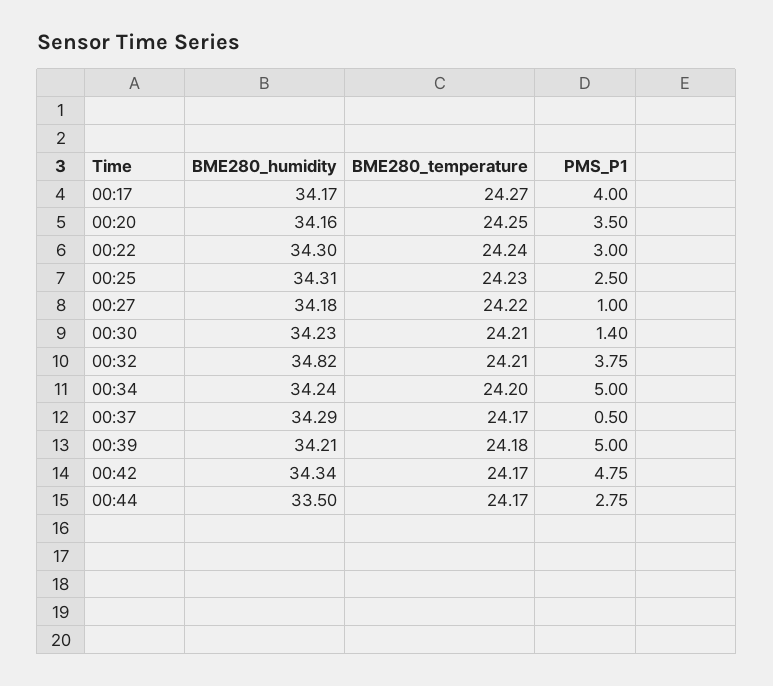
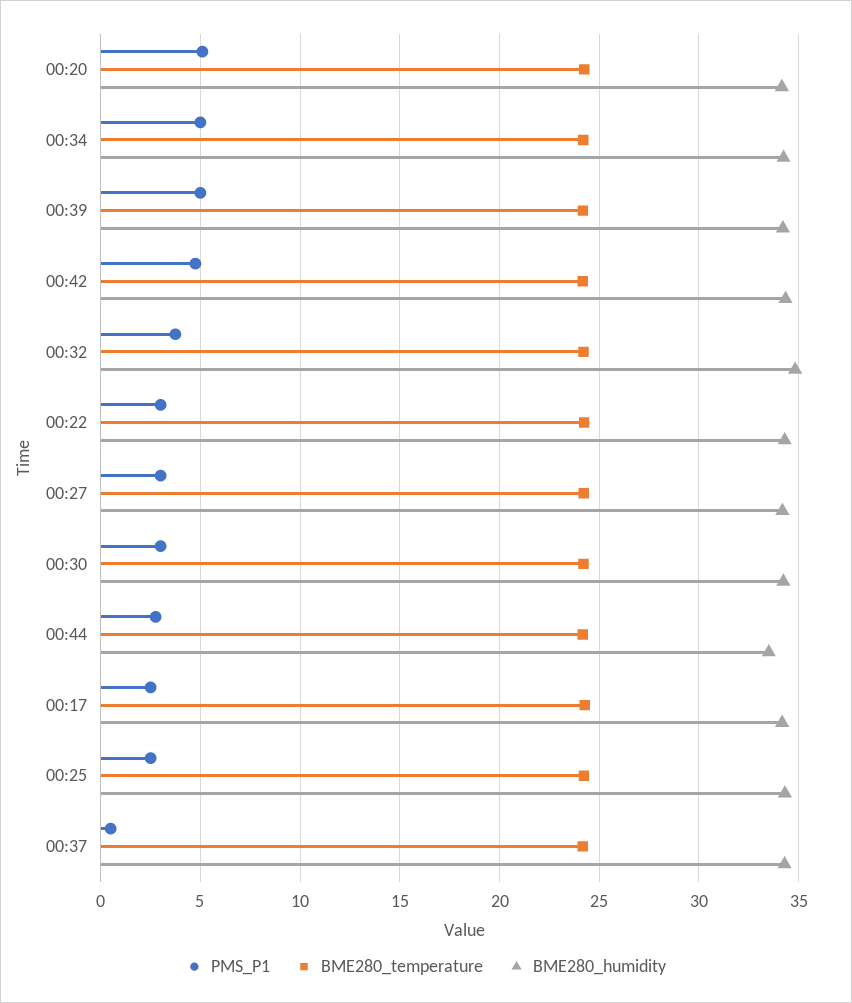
PMS_P1, 00:17: 4 -> 2.5
PMS_P1, 00:20: 3.5 -> 5
PMS_P1, 00:27: 1 -> 3
PMS_P1, 00:30: 1.4 -> 3

